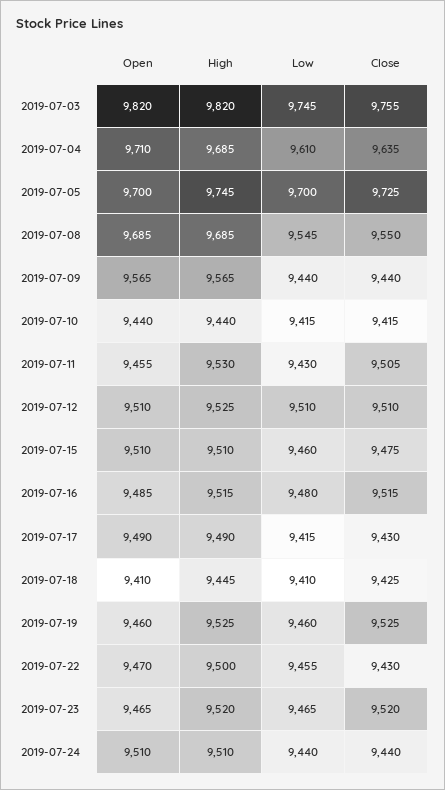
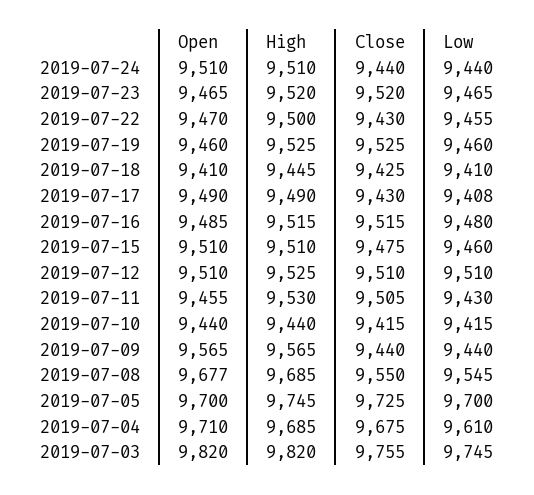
Close, 2019-07-04: 9635 -> 9675
Open, 2019-07-08: 9685 -> 9677
Low, 2019-07-17: 9415 -> 9408

